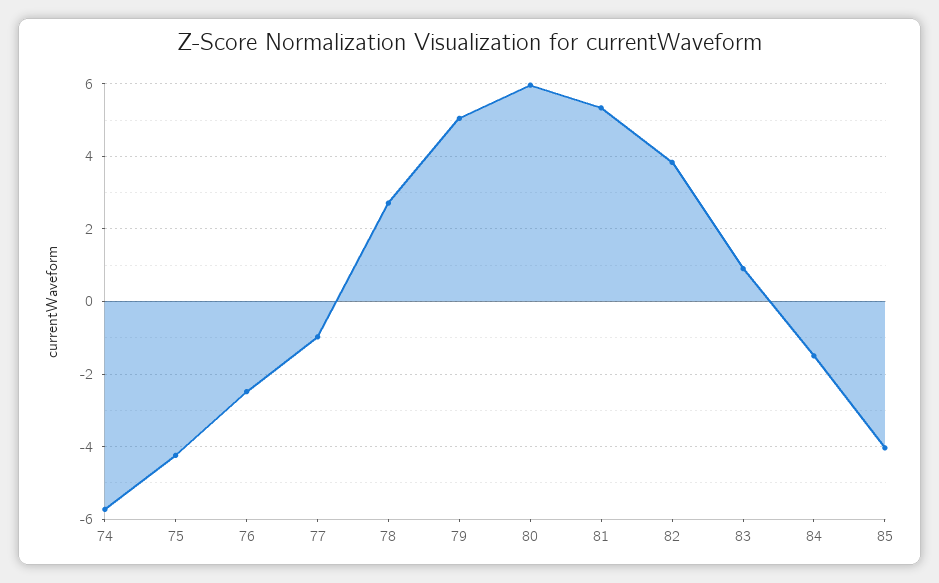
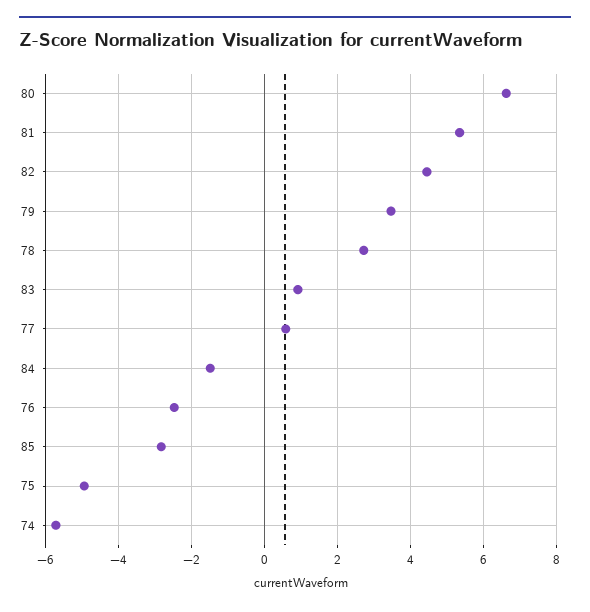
75: -4.2 -> -5
77: -1 -> 0.6
79: 5 -> 3.4
80: 6 -> 6.6
82: 3.8 -> 4.4
85: -4 -> -2.8

